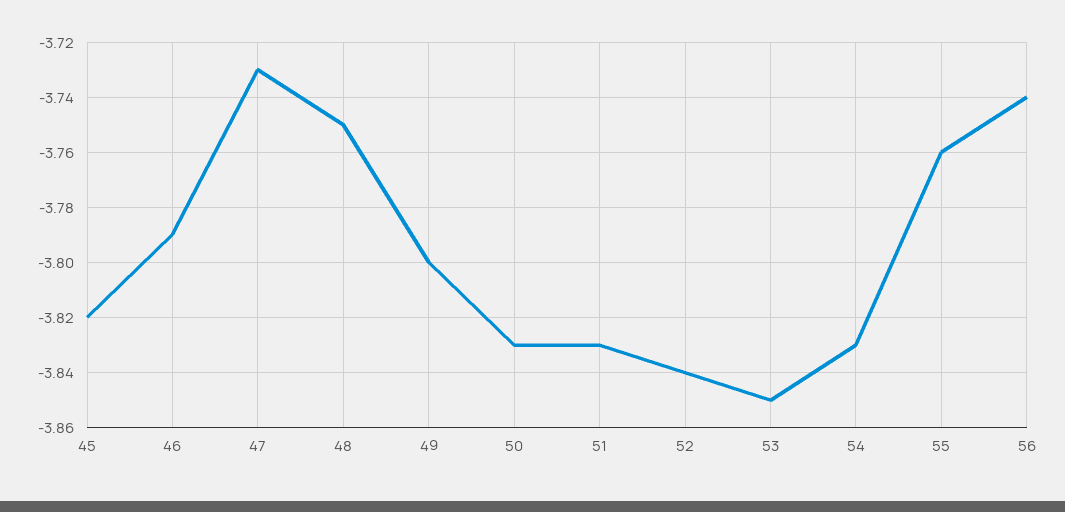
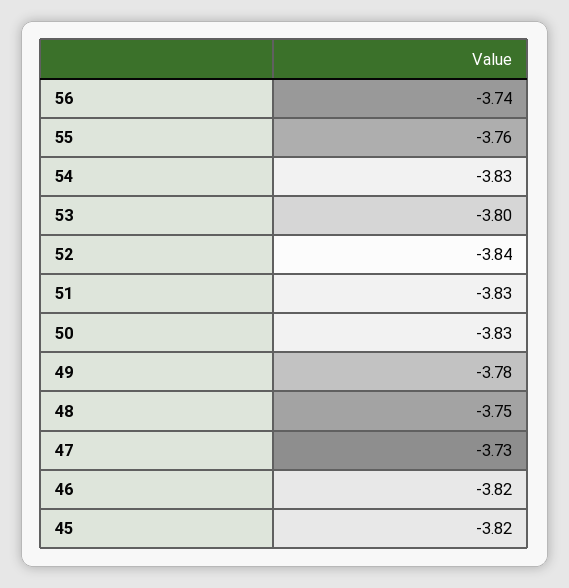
46: -3.79 -> -3.82
49: -3.8 -> -3.78
53: -3.85 -> -3.8

